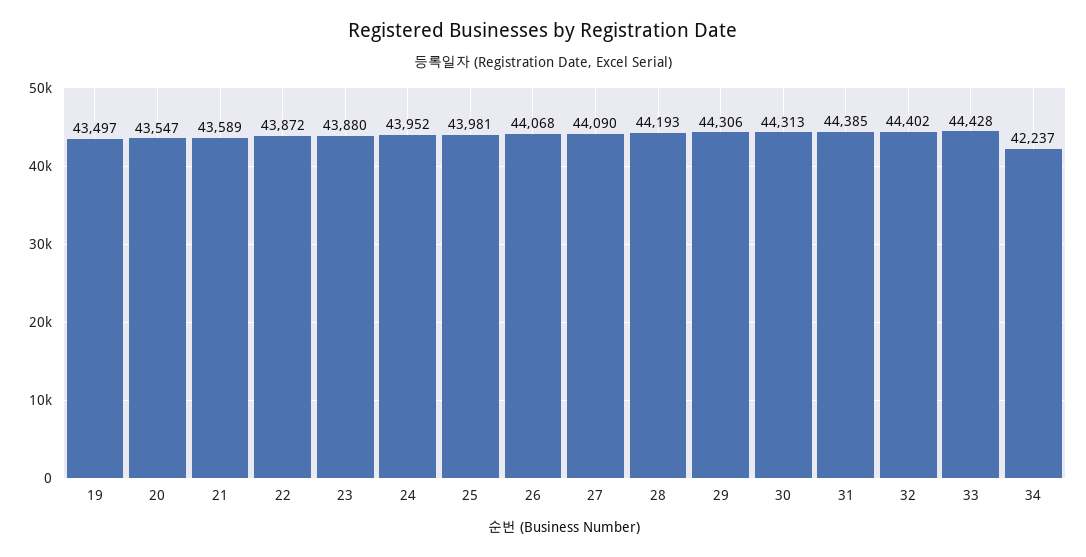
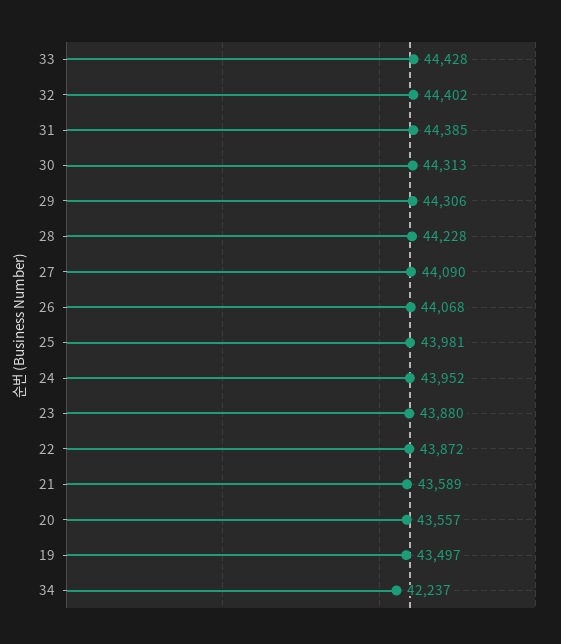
20: 43547 -> 43557
28: 44193 -> 44228

